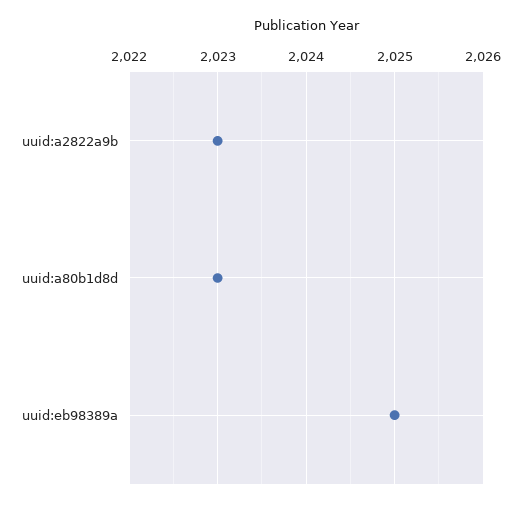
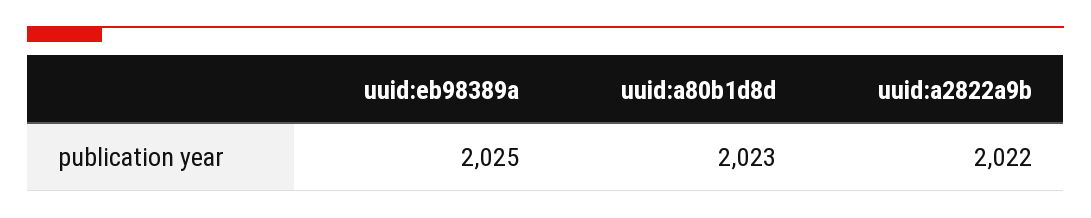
uuid:a2822a9b: 2023 -> 2022

